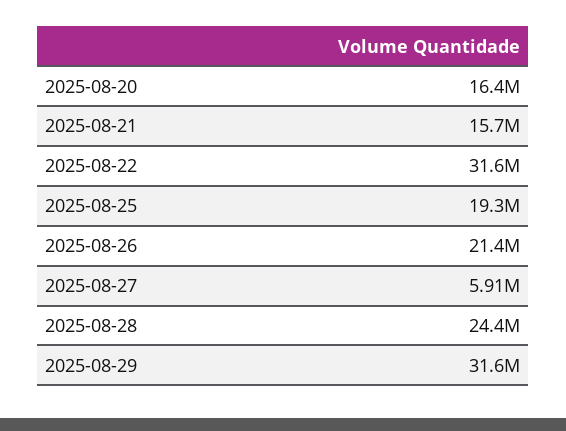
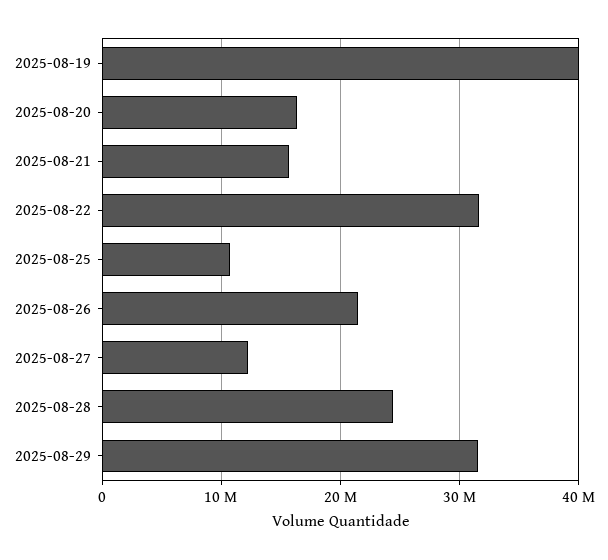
2025-08-25: 19300000 -> 11000000
2025-08-27: 5910000 -> 12000000
2025-08-19: none -> 40000000

